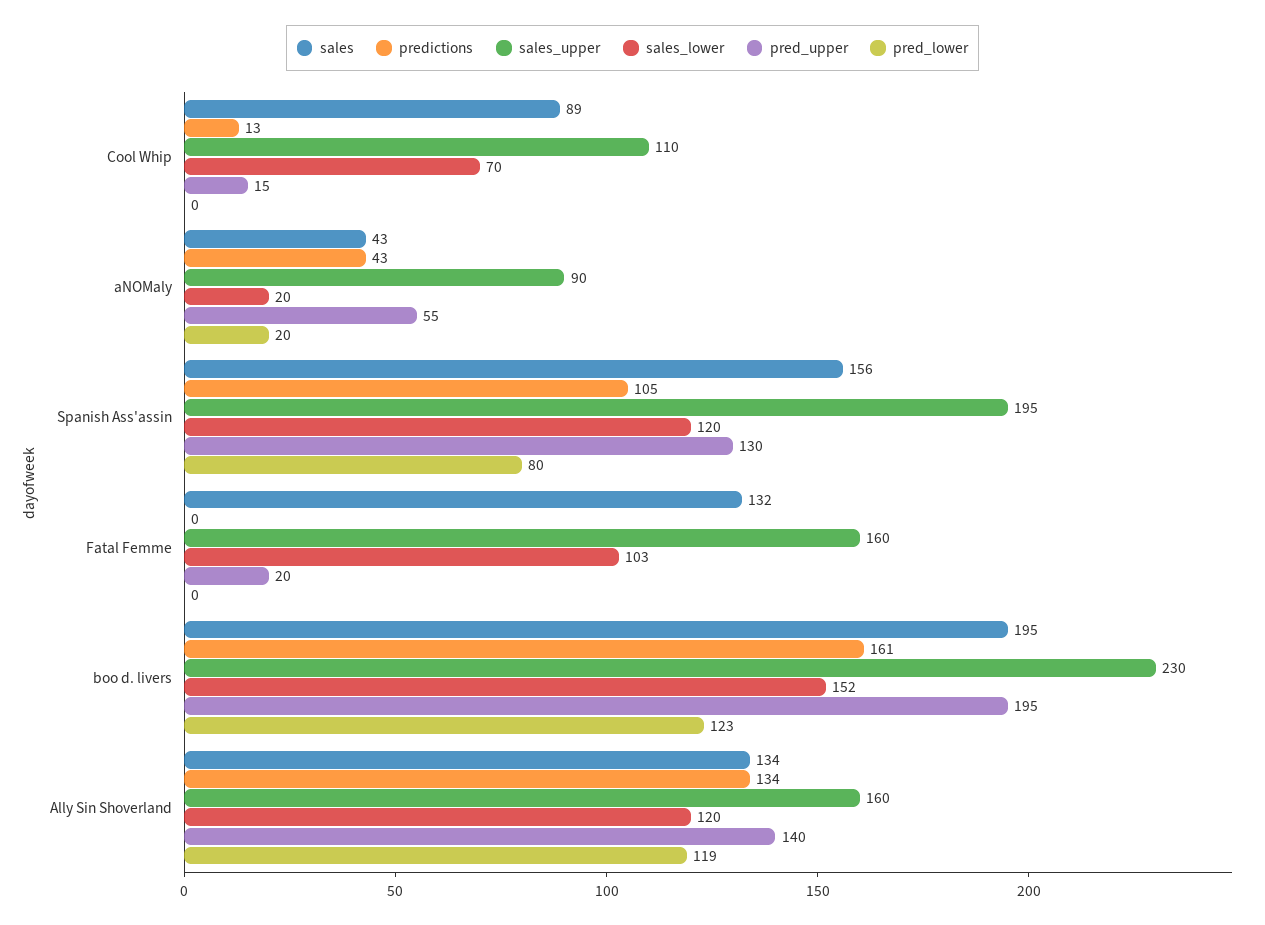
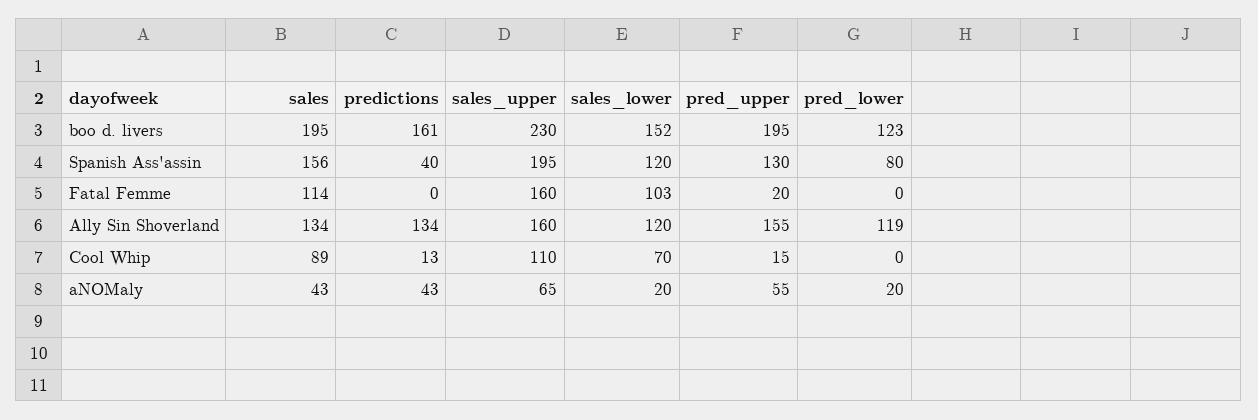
sales_upper, aNOMaly: 90 -> 65
predictions, Spanish Ass'assin: 105 -> 40
sales, Fatal Femme: 132 -> 114
pred_upper, Ally Sin Shoverland: 140 -> 155

